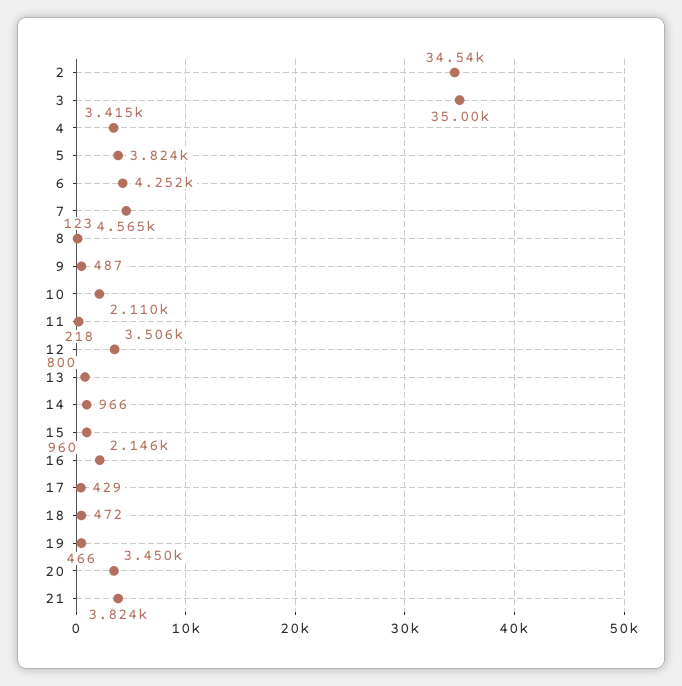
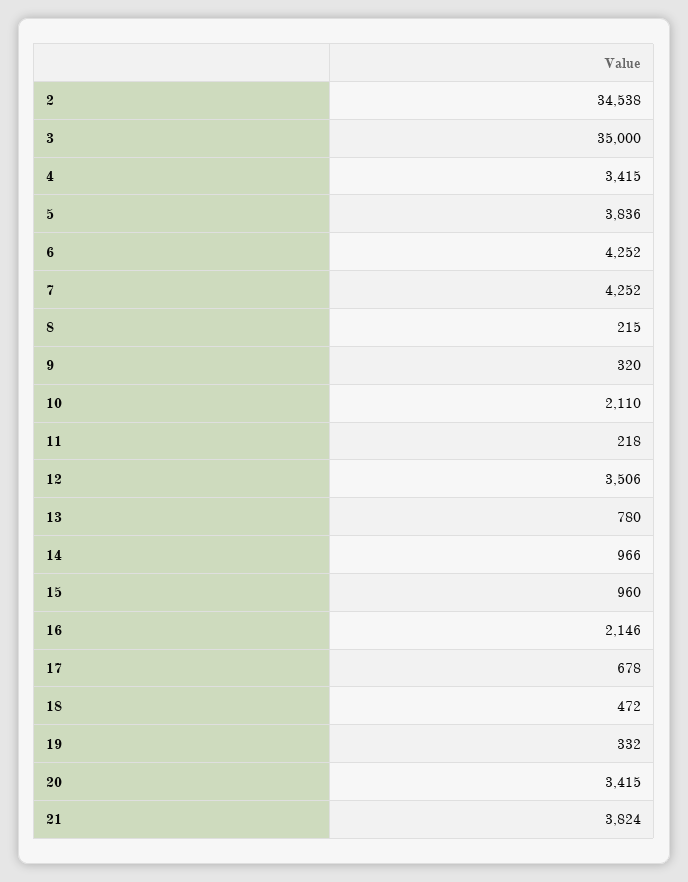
5: 3824 -> 3836
7: 4565 -> 4252
8: 123 -> 215
9: 487 -> 320
13: 800 -> 780
17: 429 -> 678
19: 466 -> 332
20: 3450 -> 3415

